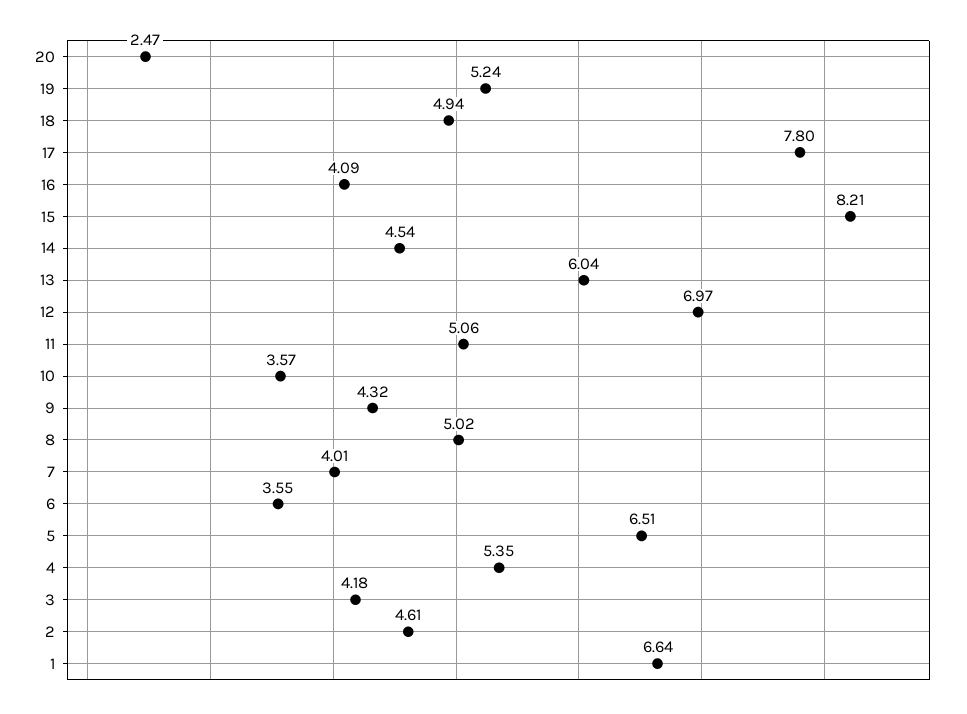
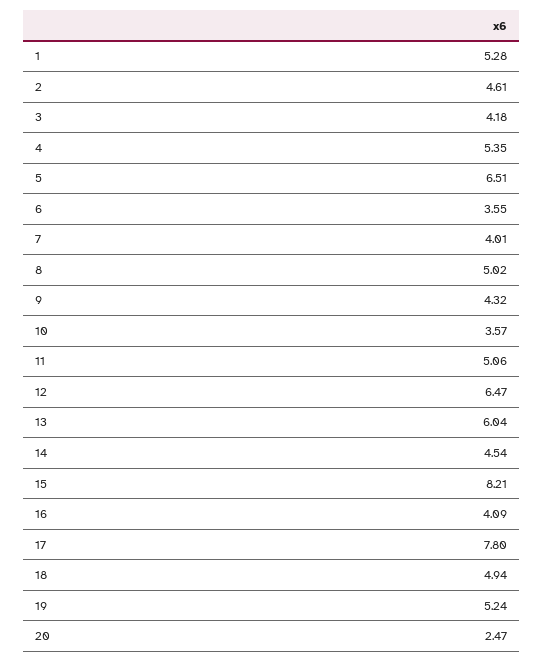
12: 6.97 -> 6.47
1: 6.64 -> 5.28

